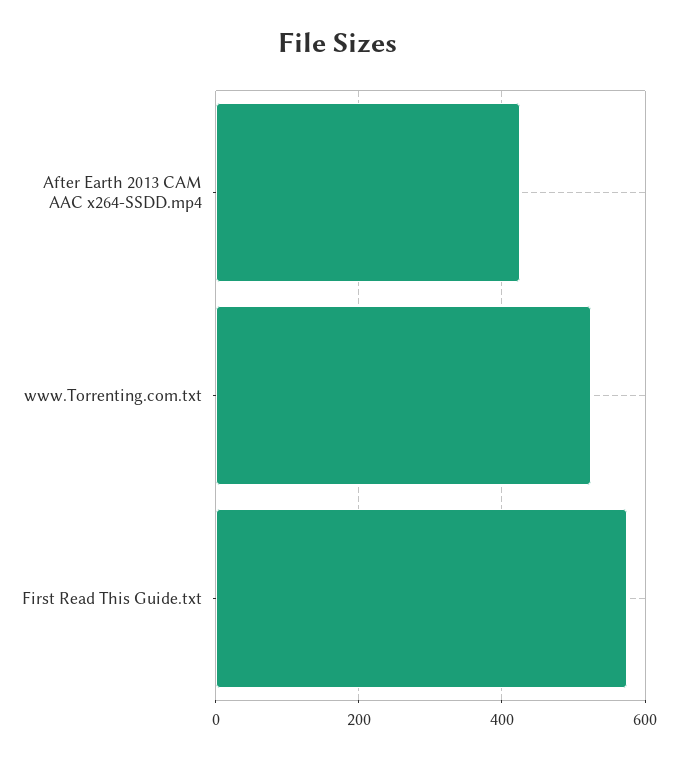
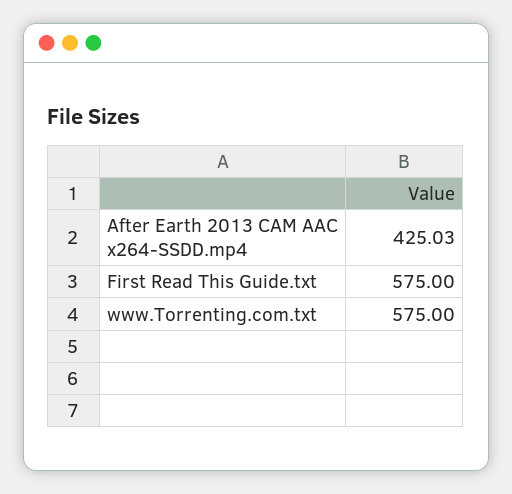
www.Torrenting.com.txt: 520 -> 575

